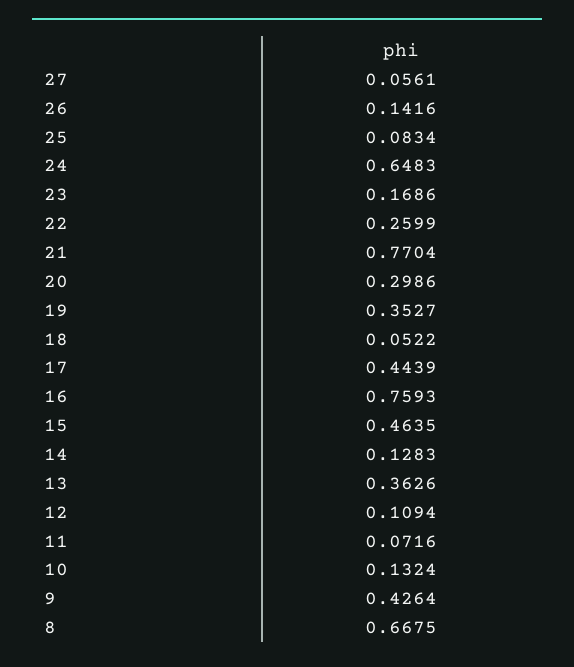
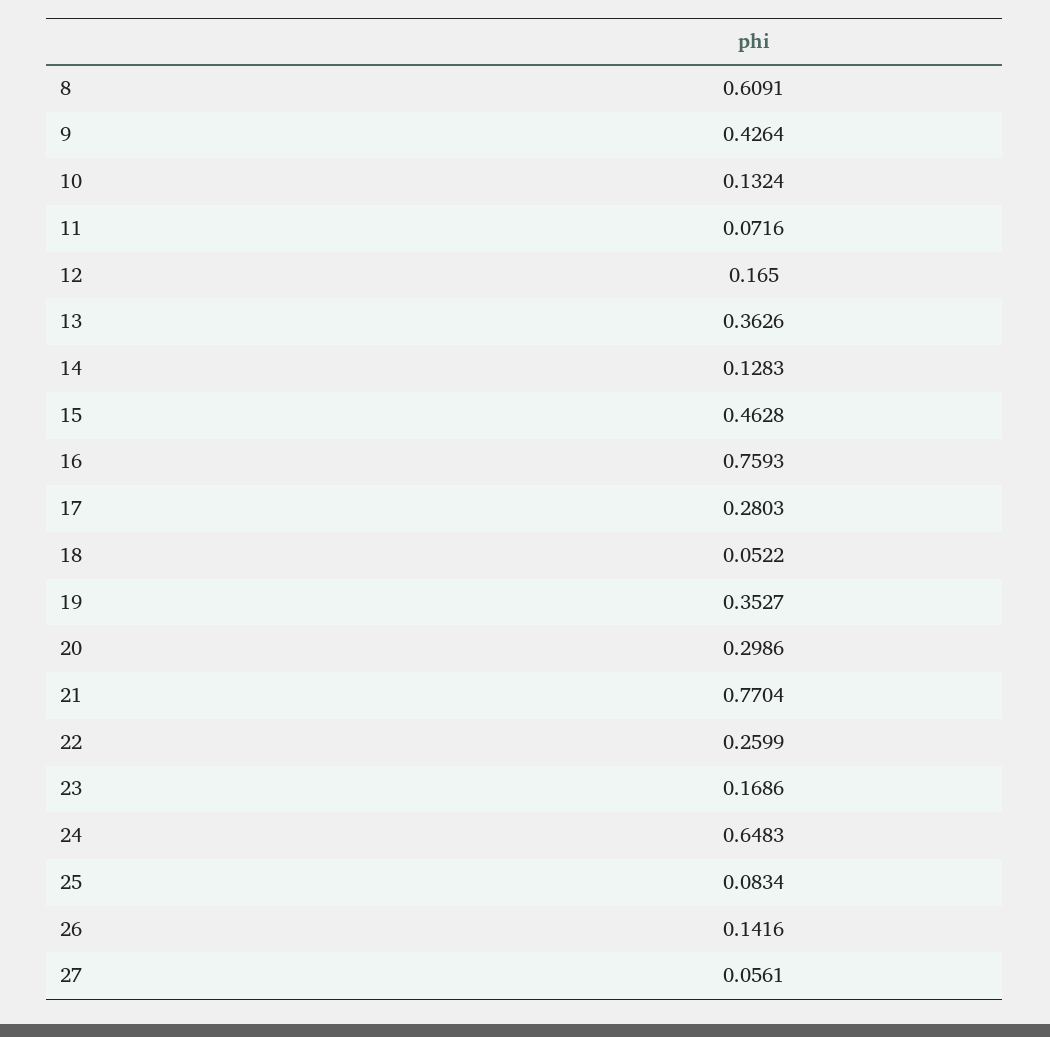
17: 0.4439 -> 0.2803
15: 0.4635 -> 0.4628
12: 0.1094 -> 0.165
8: 0.6675 -> 0.6091

